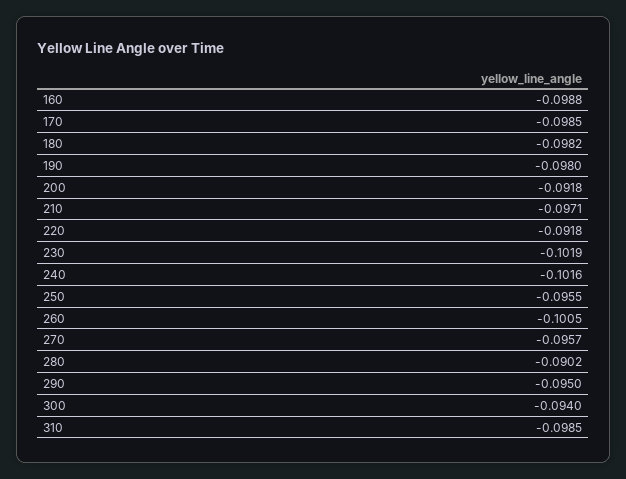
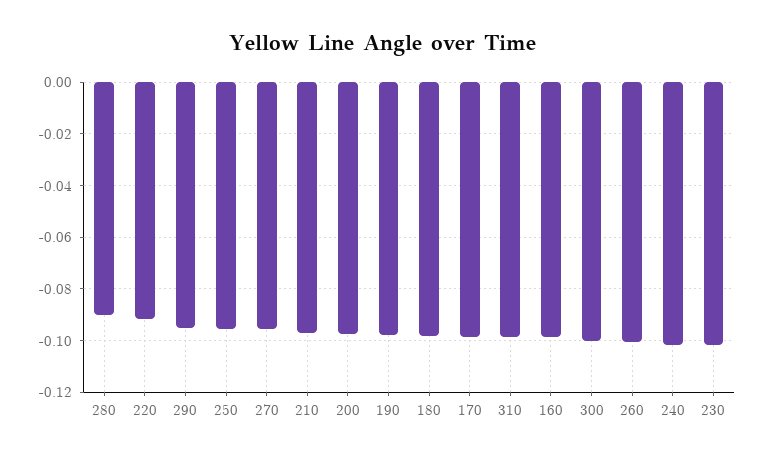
200: -0.0918 -> -0.0975
300: -0.094 -> -0.1

